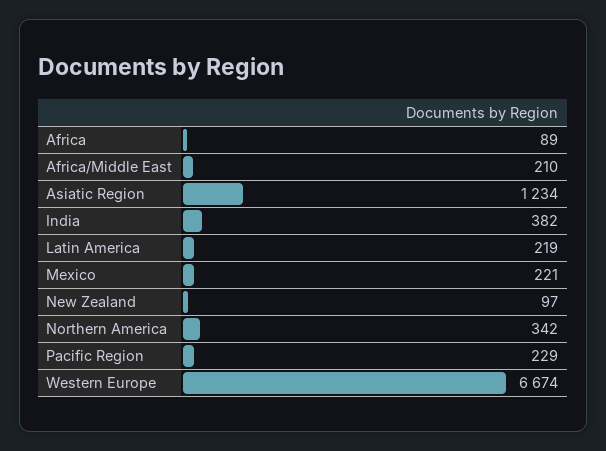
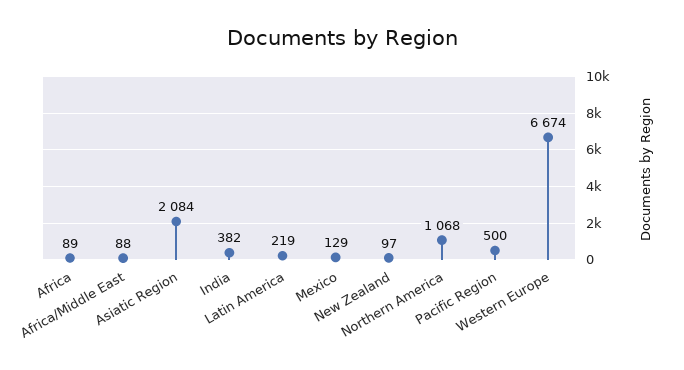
Africa/Middle East: 210 -> 88
Asiatic Region: 1234 -> 2084
Mexico: 221 -> 129
Northern America: 342 -> 1068
Pacific Region: 229 -> 500

